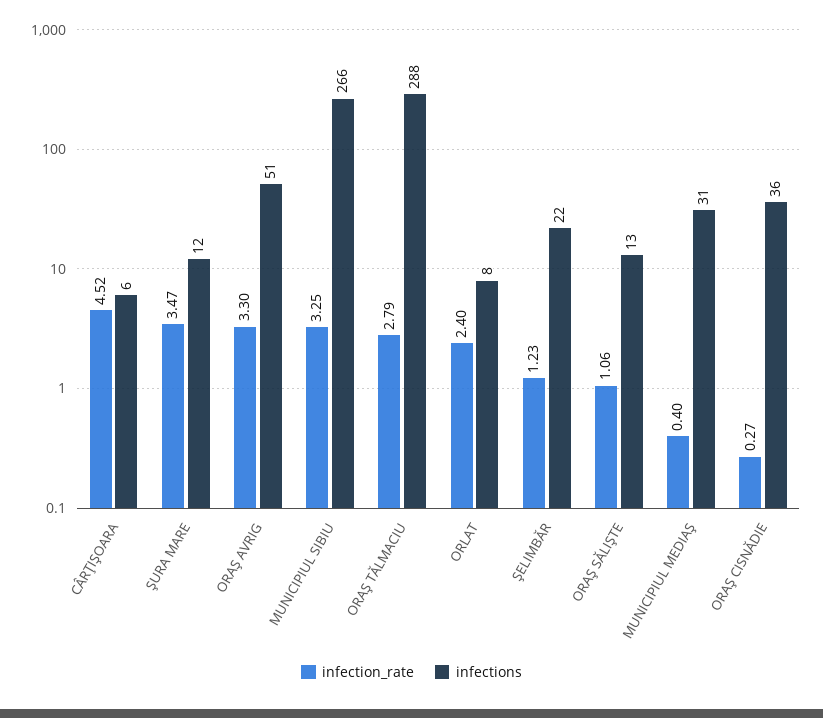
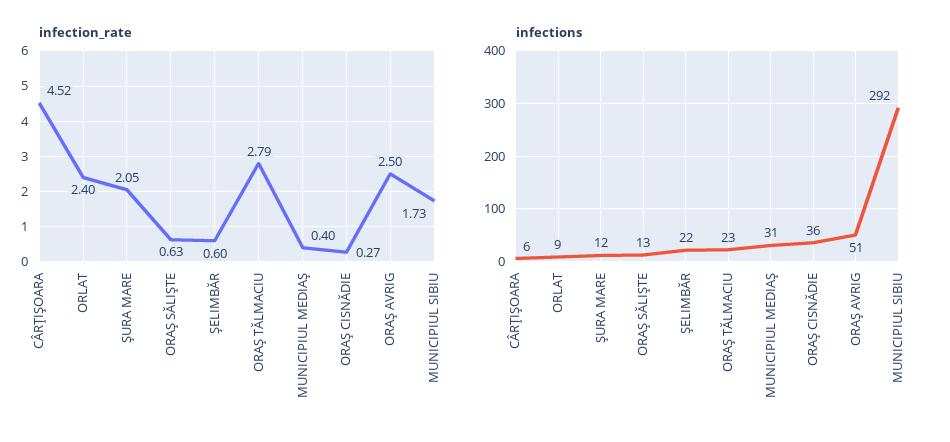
infection_rate, ŞURA MARE: 3.47 -> 2.05
infection_rate, ORAŞ AVRIG: 3.3 -> 2.5
infection_rate, MUNICIPIUL SIBIU: 3.25 -> 1.73
infections, MUNICIPIUL SIBIU: 266 -> 292
infections, ORAŞ TĂLMACIU: 288 -> 23
infections, ORLAT: 8 -> 9
infection_rate, ŞELIMBĂR: 1.23 -> 0.6
infection_rate, ORAŞ SĂLIŞTE: 1.06 -> 0.63

